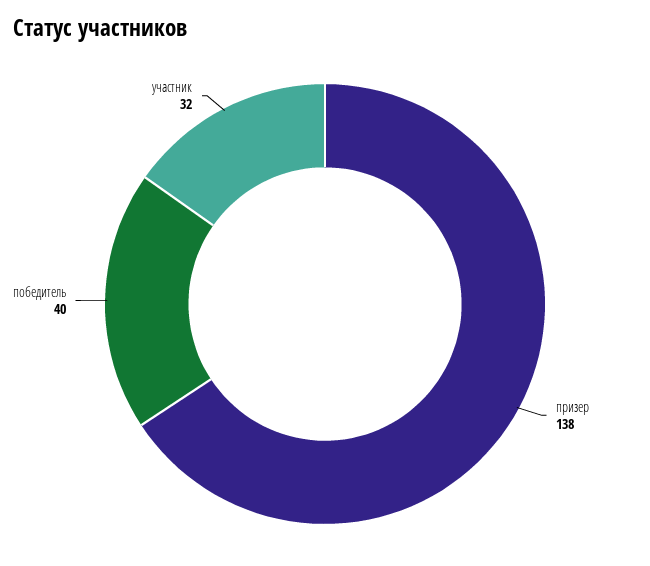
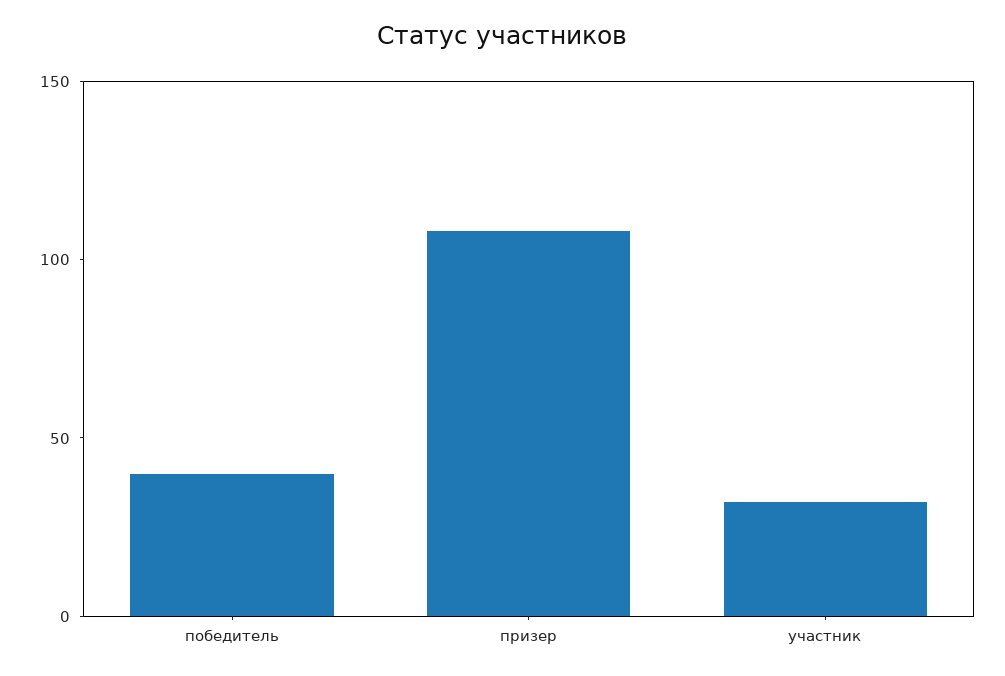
призер: 138 -> 110

